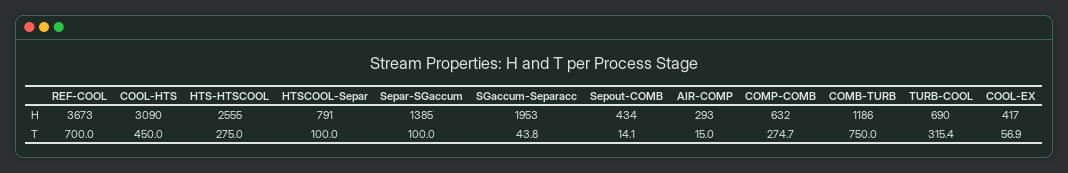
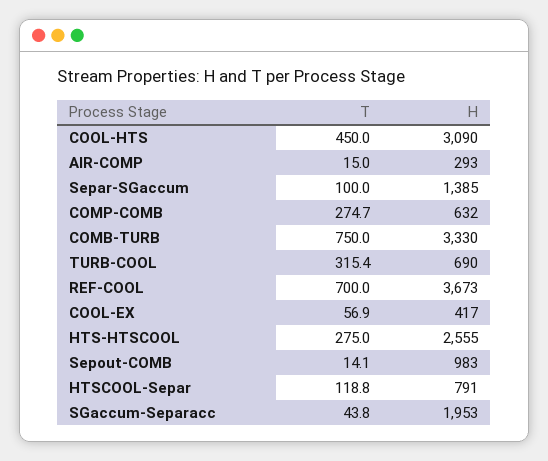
Sepout-COMB, H: 434 -> 983
COMB-TURB, H: 1186 -> 3330
HTSCOOL-Separ, T: 100 -> 118.8

